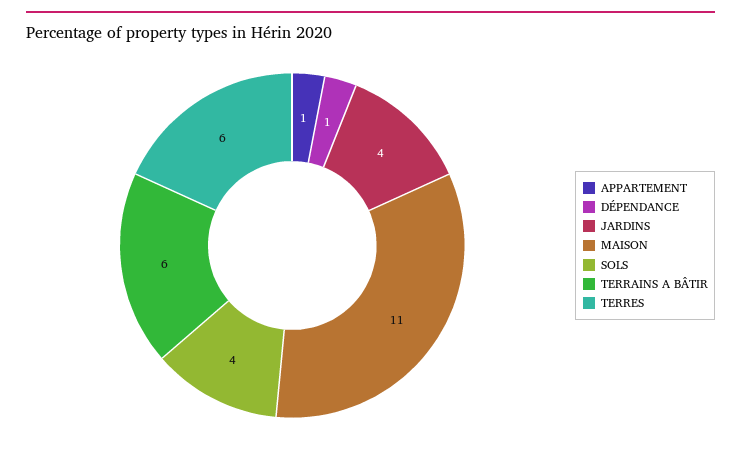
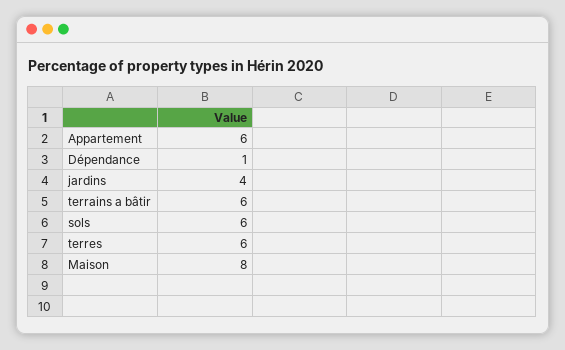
APPARTEMENT: 1 -> 6
MAISON: 11 -> 8
SOLS: 4 -> 6

